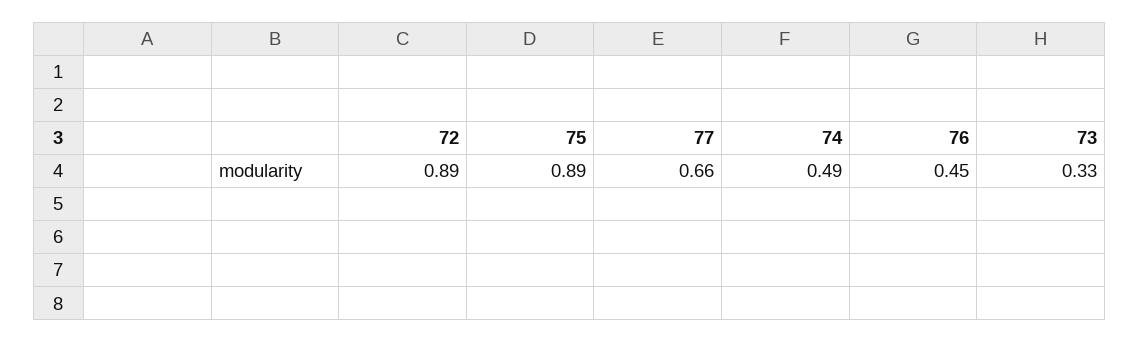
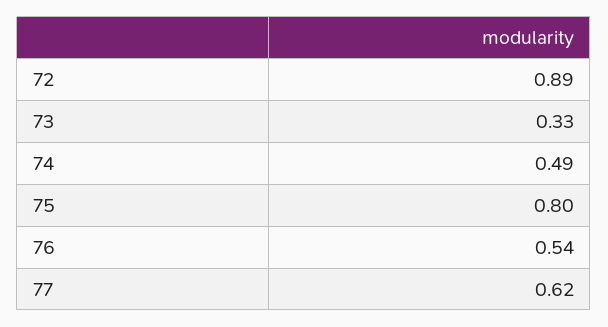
75: 0.89 -> 0.8
77: 0.66 -> 0.62
76: 0.45 -> 0.54

